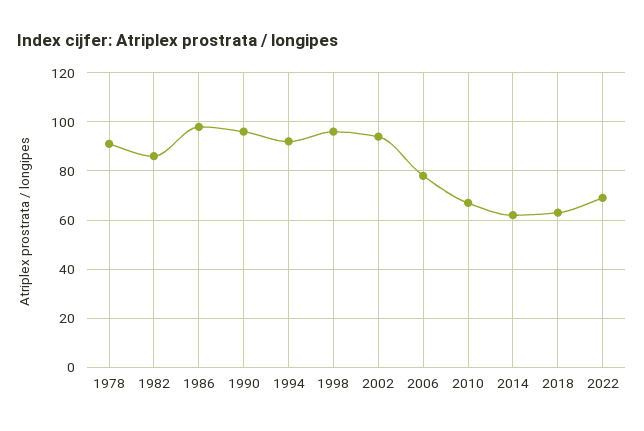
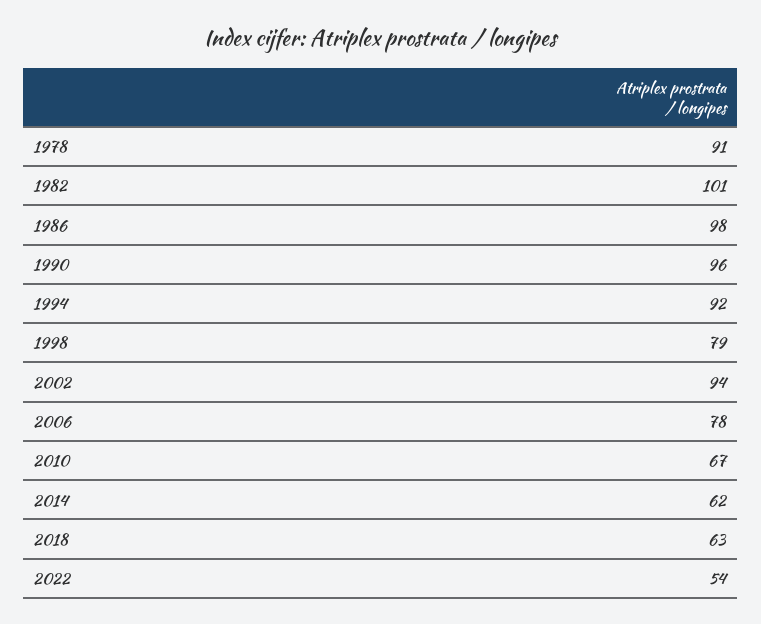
1982: 85 -> 101
1998: 95 -> 79
2022: 70 -> 54

